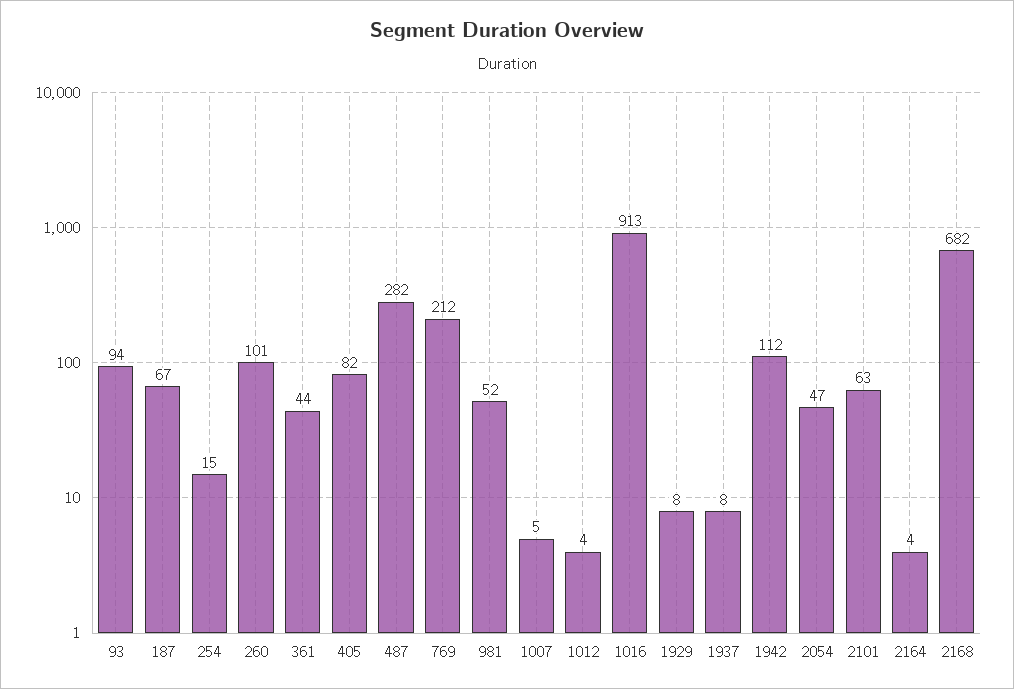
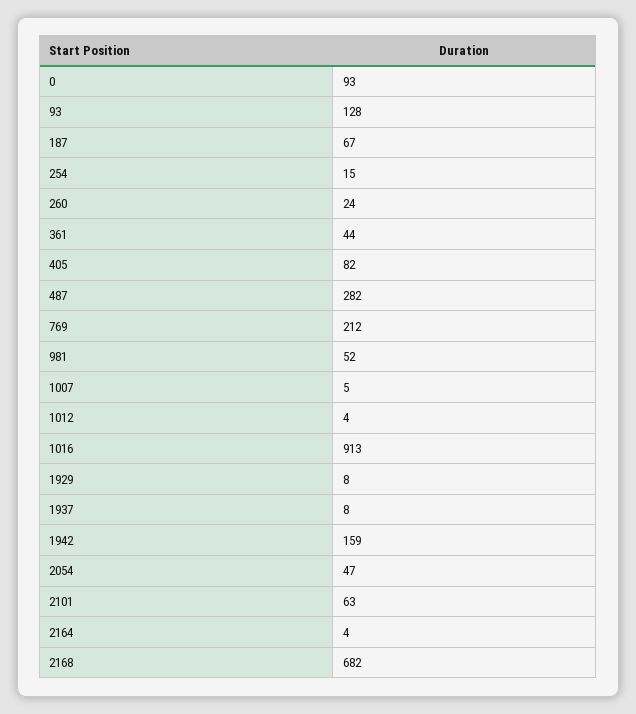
93: 94 -> 128
260: 101 -> 24
1942: 112 -> 159
0: none -> 93

